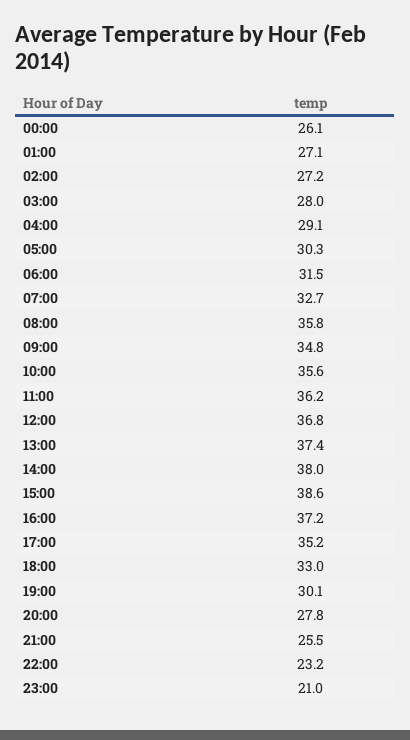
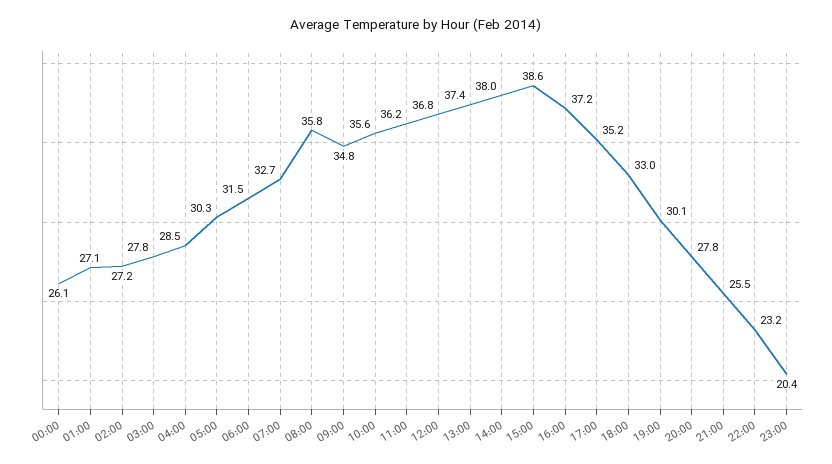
03:00: 28 -> 27.8
04:00: 29.1 -> 28.5
23:00: 21 -> 20.4

